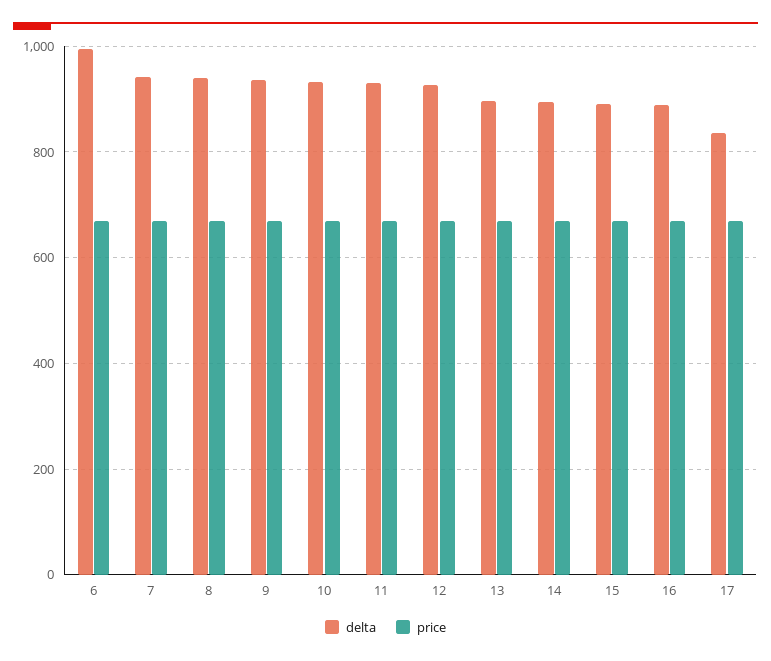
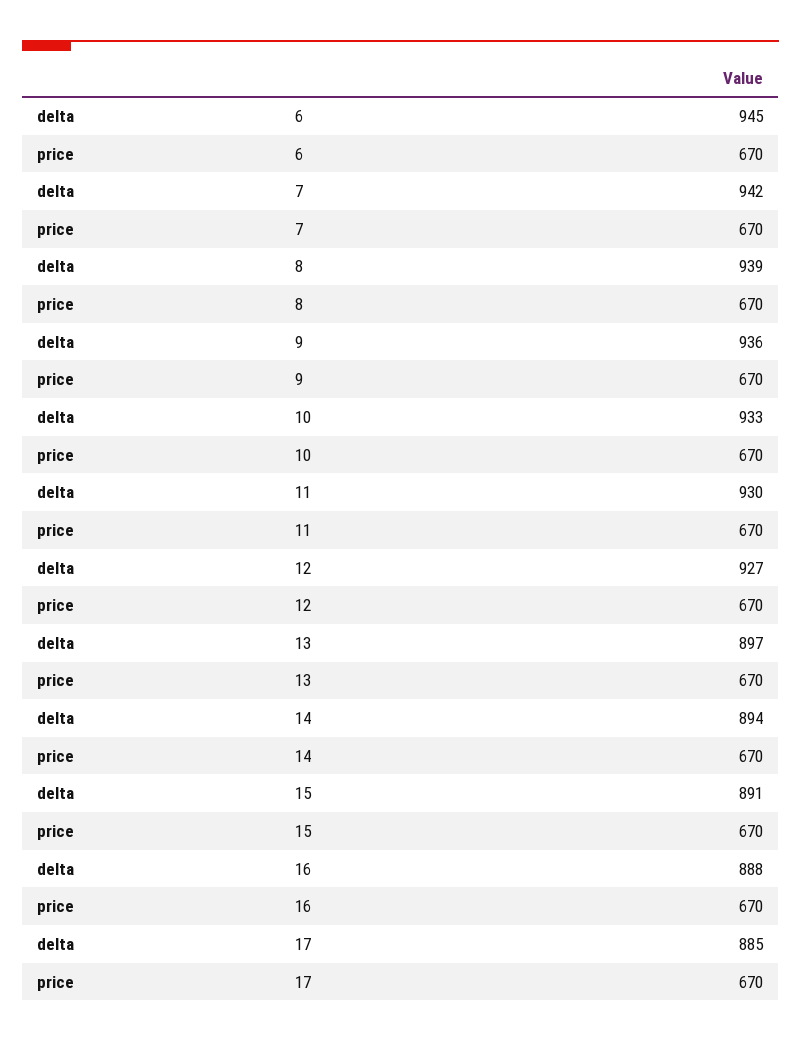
delta, 6: 1000 -> 945
delta, 17: 840 -> 885

